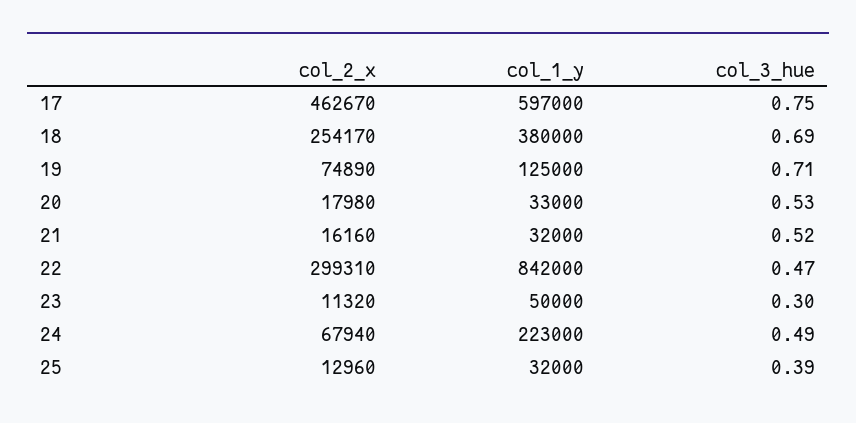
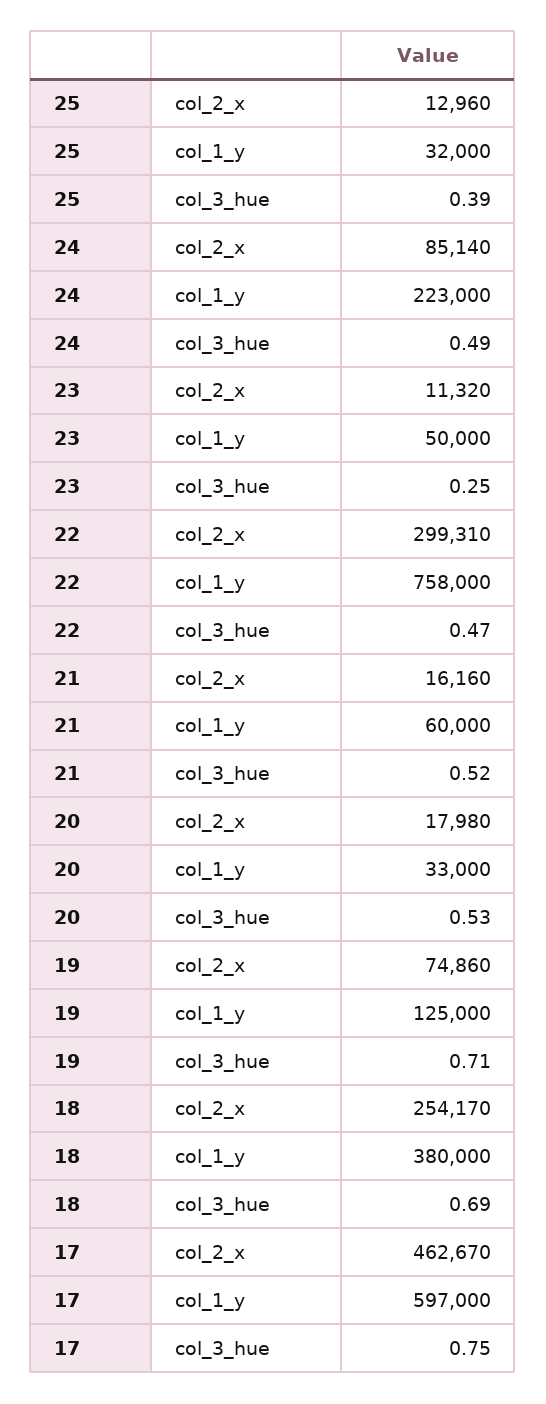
col_2_x, 19: 74890 -> 74860
col_1_y, 21: 32000 -> 60000
col_1_y, 22: 842000 -> 758000
col_3_hue, 23: 0.3 -> 0.25
col_2_x, 24: 67940 -> 85140

